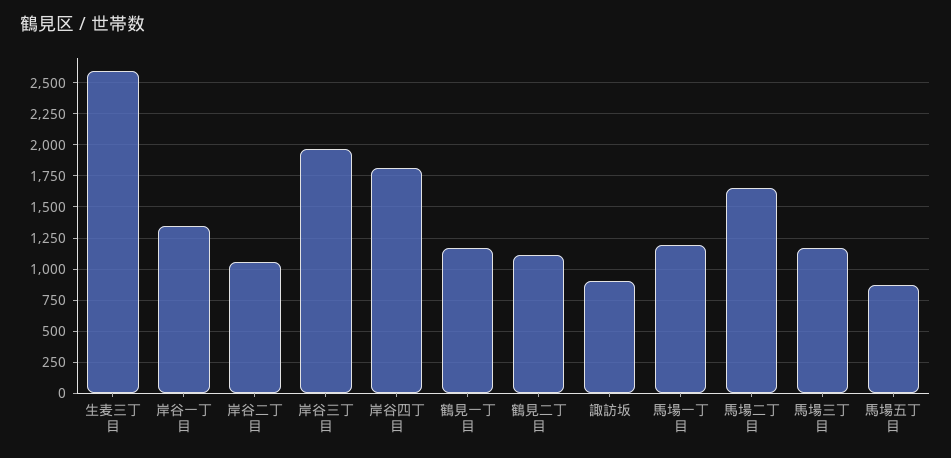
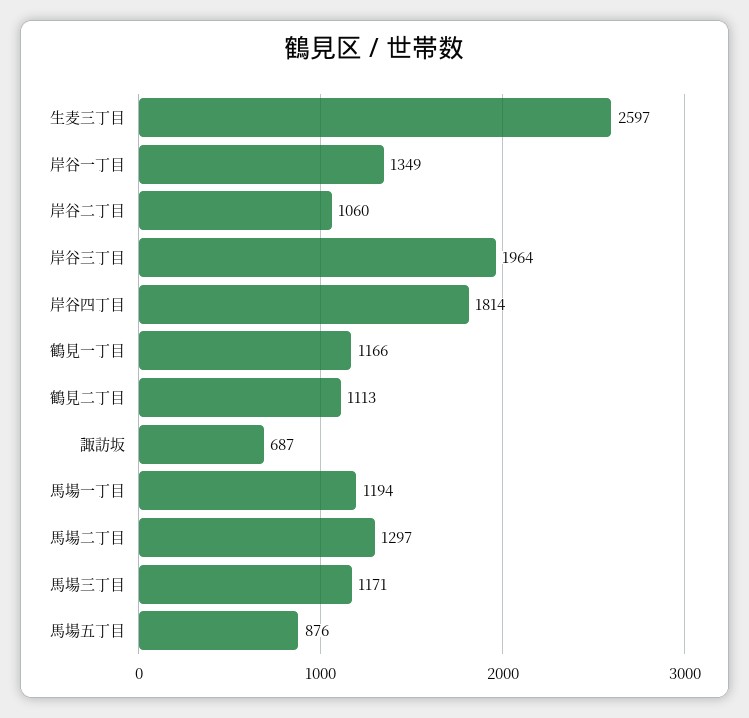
諏訪坂: 900 -> 687
馬場二丁目: 1650 -> 1297

